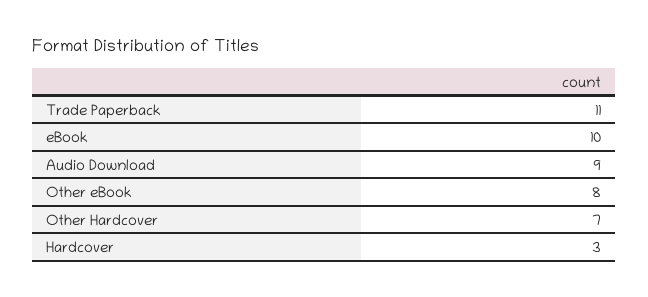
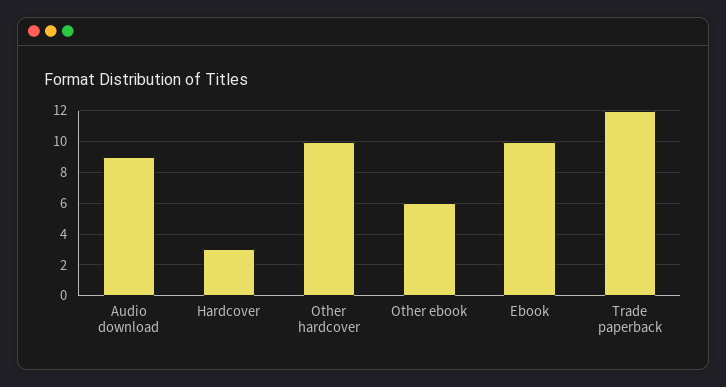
Trade Paperback: 11 -> 12
Other eBook: 8 -> 6
Other Hardcover: 7 -> 10

